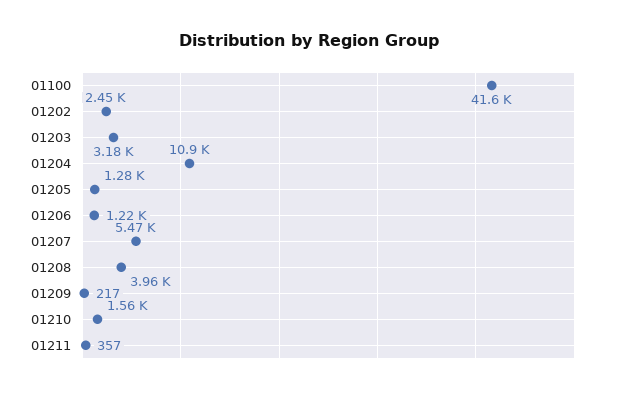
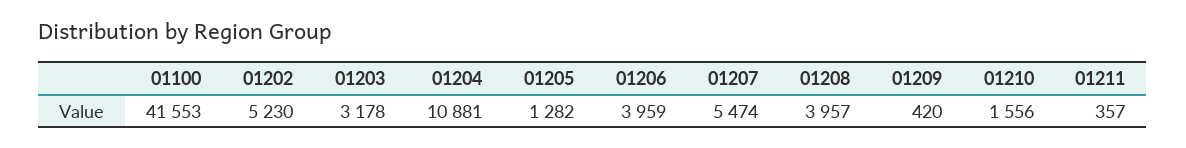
01202: 2450 -> 5230
01206: 1220 -> 3959
01209: 217 -> 420

